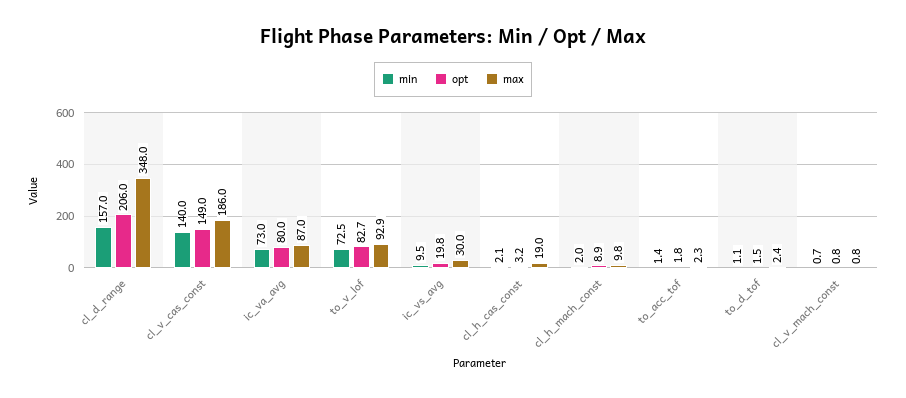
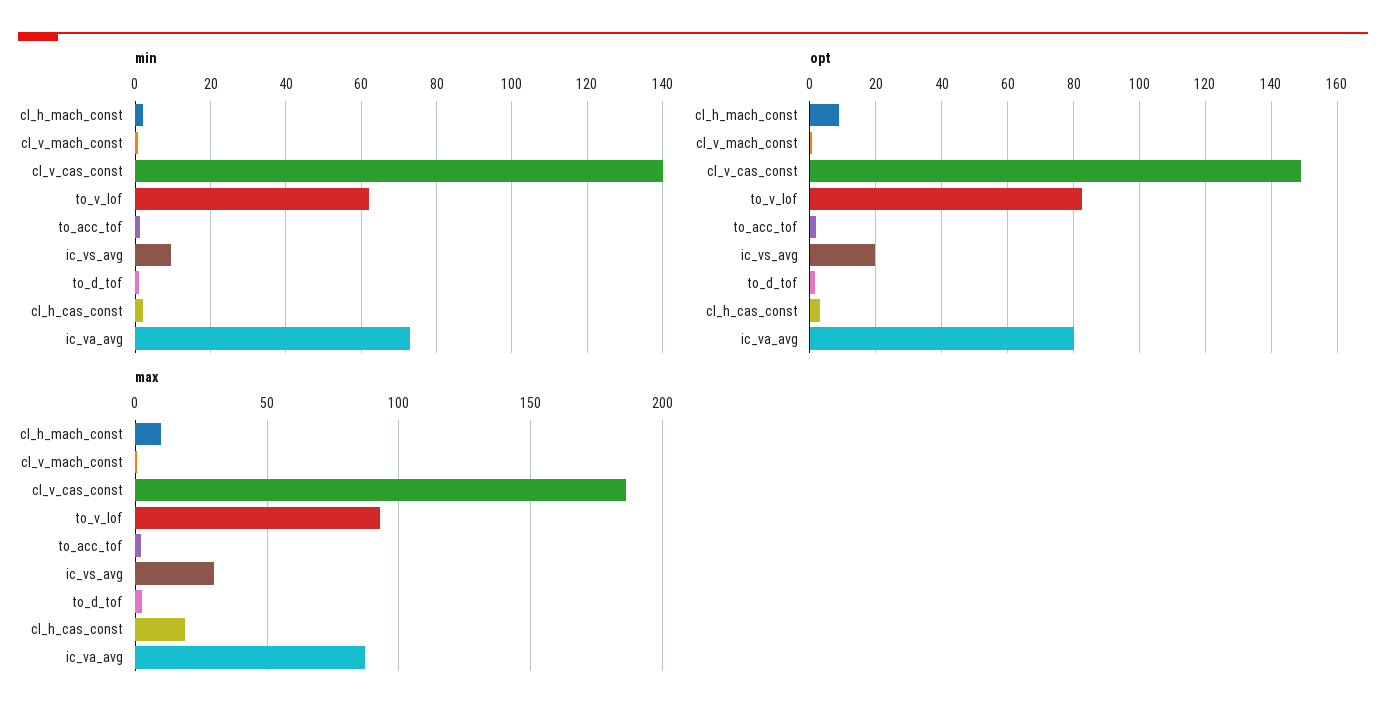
min, cl_d_range: 157 -> none
opt, cl_d_range: 206 -> none
max, cl_d_range: 348 -> none
min, to_v_lof: 72.5 -> 62

